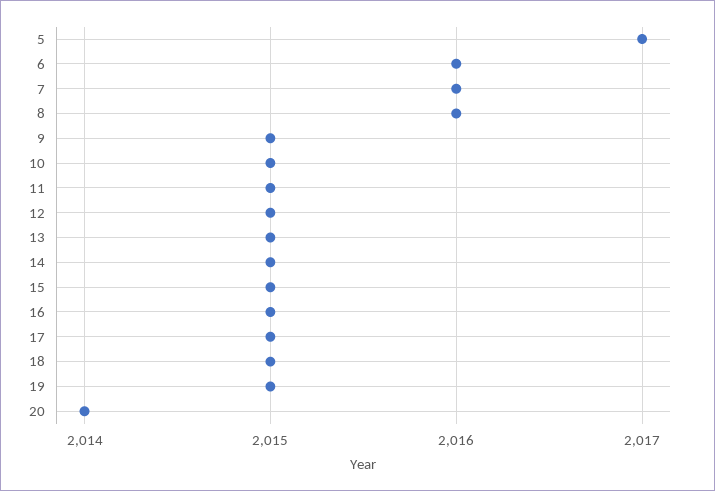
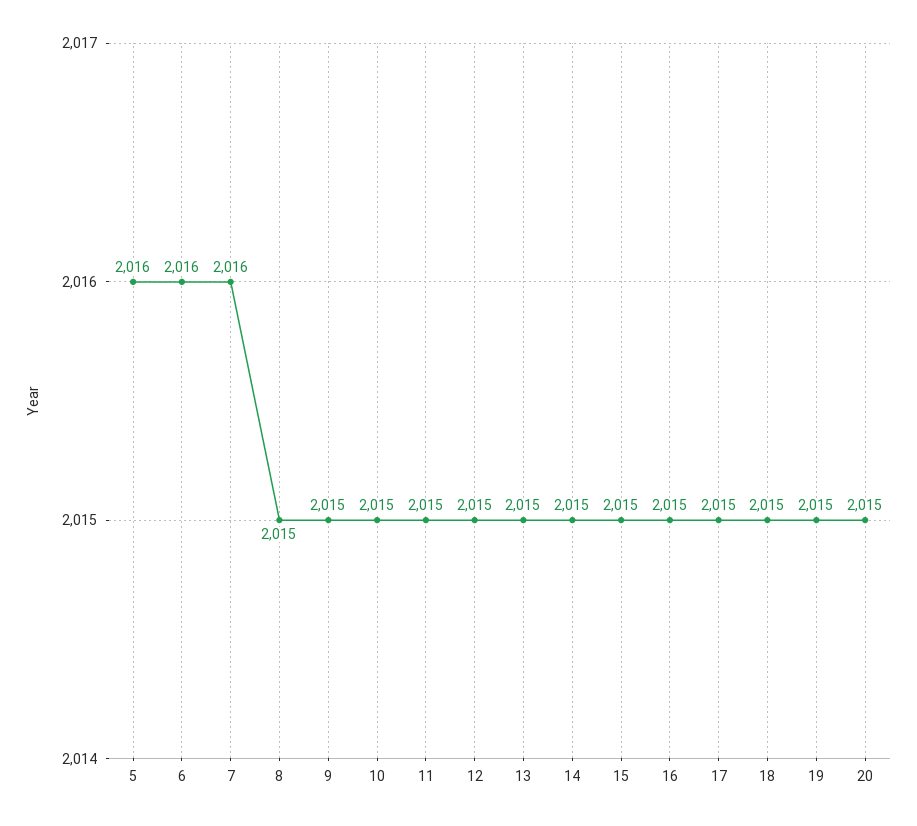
5: 2017 -> 2016
8: 2016 -> 2015
20: 2014 -> 2015

